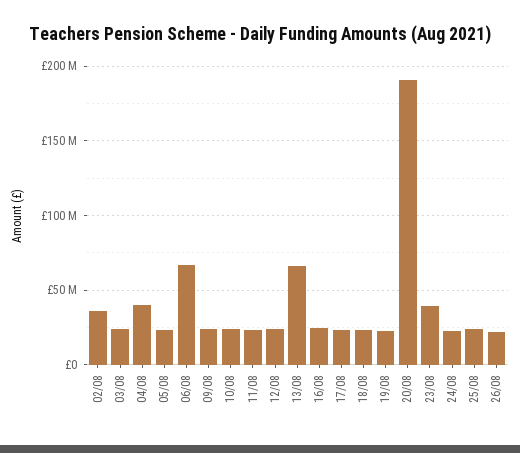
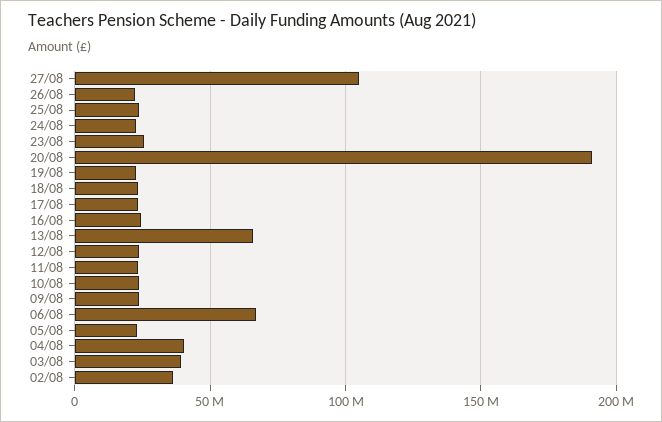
03/08: 25000000 -> 40000000
23/08: 40000000 -> 25000000
27/08: none -> 105000000

